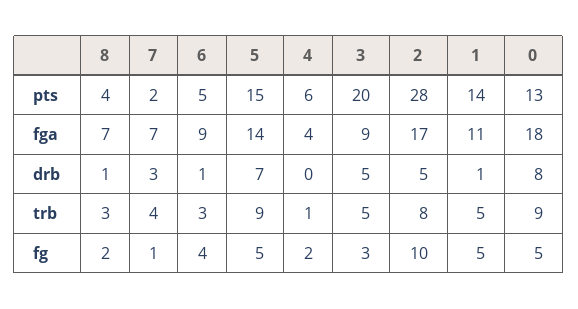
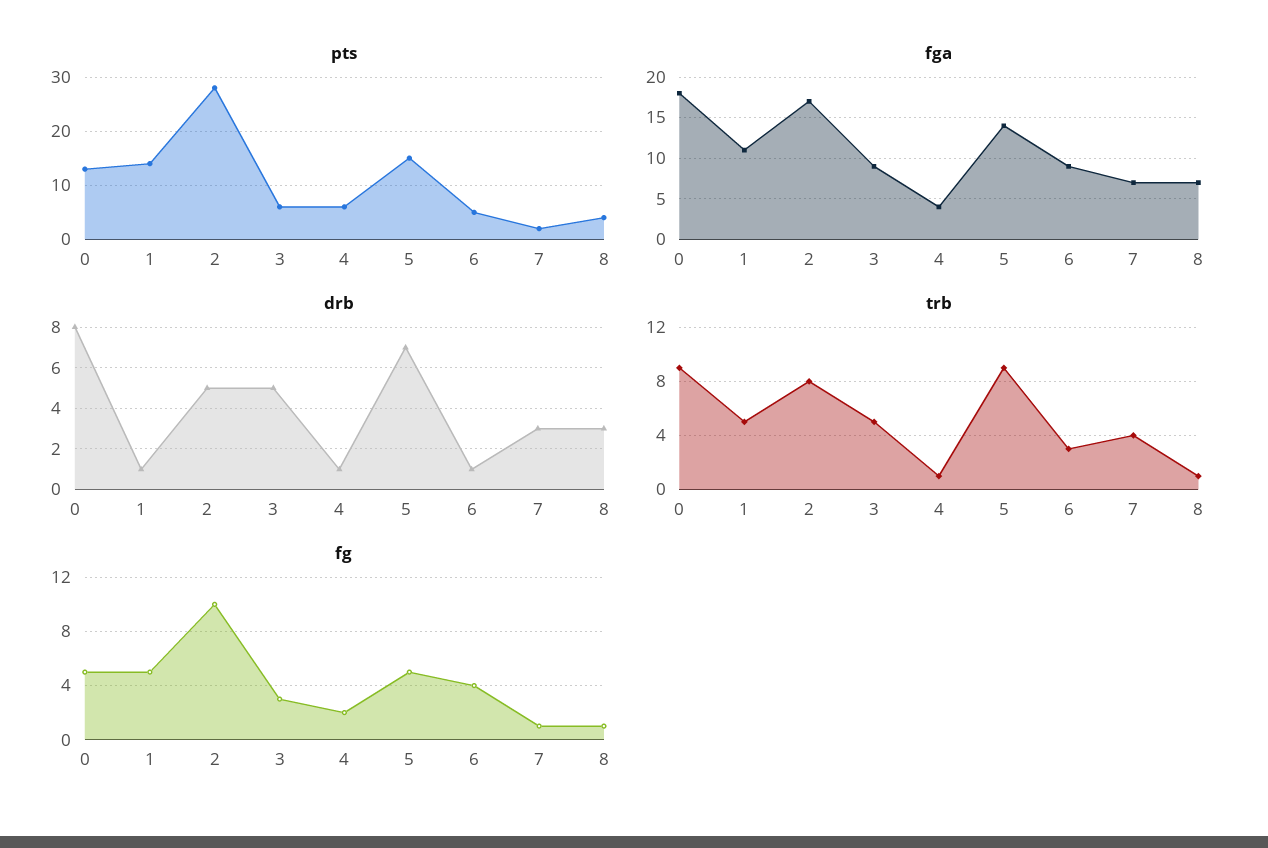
pts, 3: 20 -> 5
drb, 8: 1 -> 3
drb, 4: 0 -> 1
trb, 8: 3 -> 1
fg, 8: 2 -> 1

